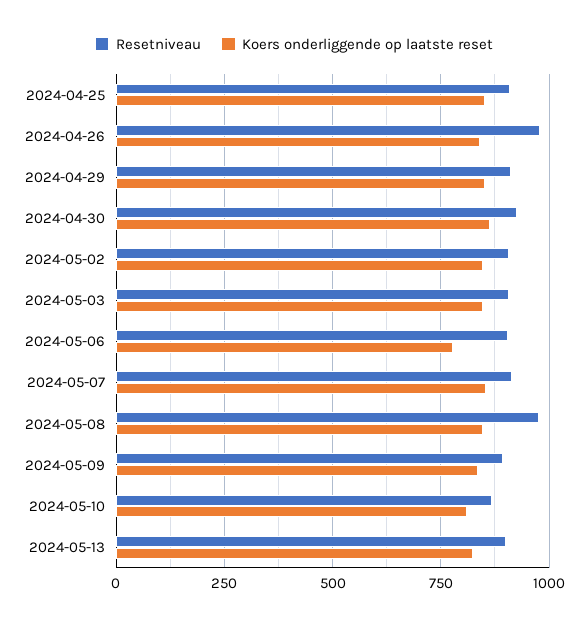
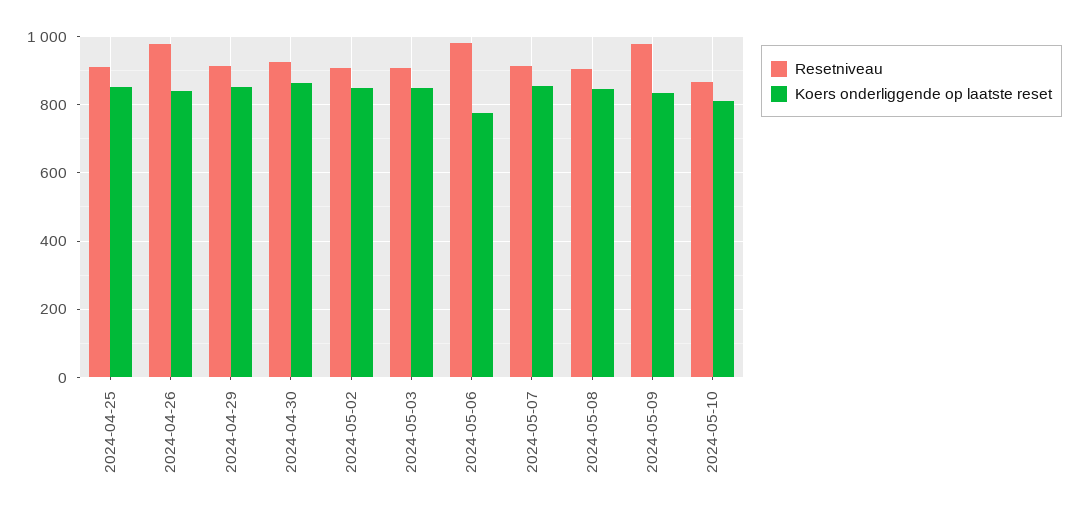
Resetniveau, 2024-05-06: 900 -> 980
Resetniveau, 2024-05-08: 975 -> 900
Resetniveau, 2024-05-09: 900 -> 980
Resetniveau, 2024-05-13: 900 -> none
Koers onderliggende op laatste reset, 2024-05-13: 825 -> none

